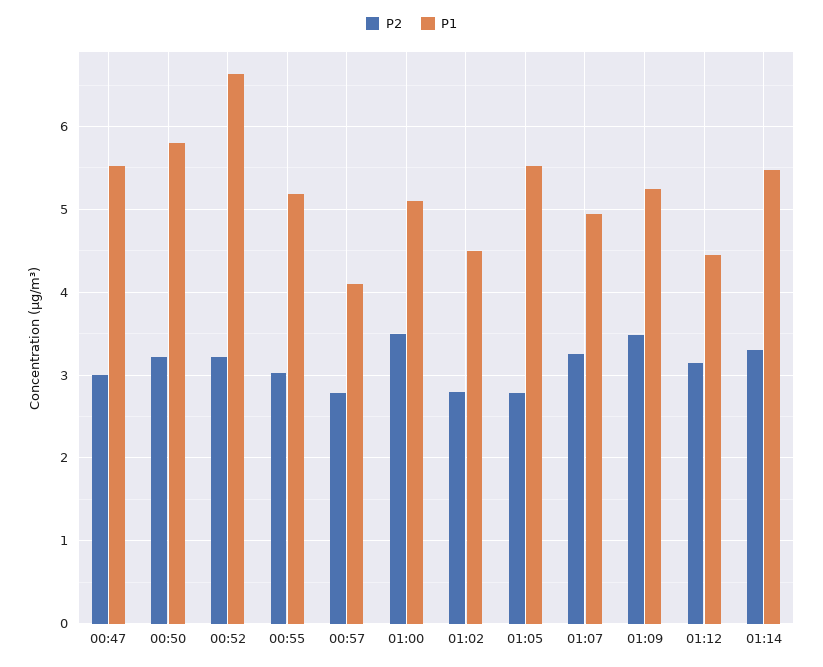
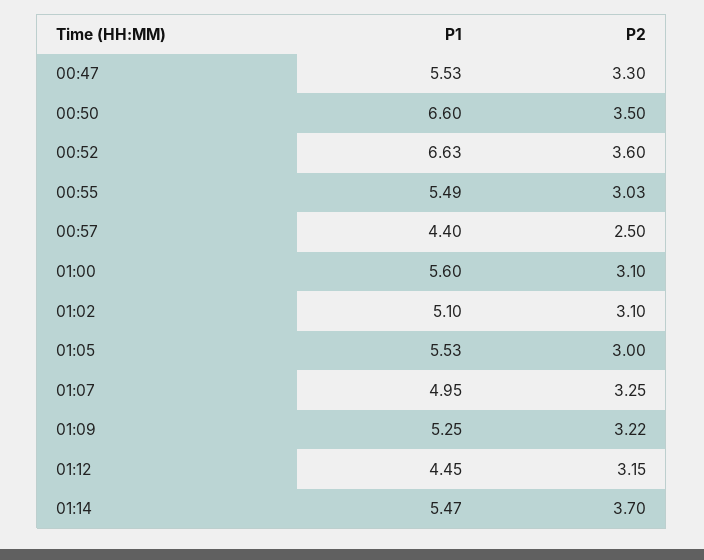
P2, 00:47: 3 -> 3.3
P2, 00:50: 3.2 -> 3.5
P1, 00:50: 5.8 -> 6.6
P2, 00:52: 3.2 -> 3.6
P1, 00:55: 5.2 -> 5.49
P2, 00:57: 2.8 -> 2.5
P1, 00:57: 4.1 -> 4.4
P2, 01:00: 3.5 -> 3.1
P1, 01:00: 5.1 -> 5.6
P2, 01:02: 2.8 -> 3.1
P1, 01:02: 4.5 -> 5.1
P2, 01:05: 2.8 -> 3
P2, 01:09: 3.5 -> 3.22
P2, 01:14: 3.3 -> 3.7

